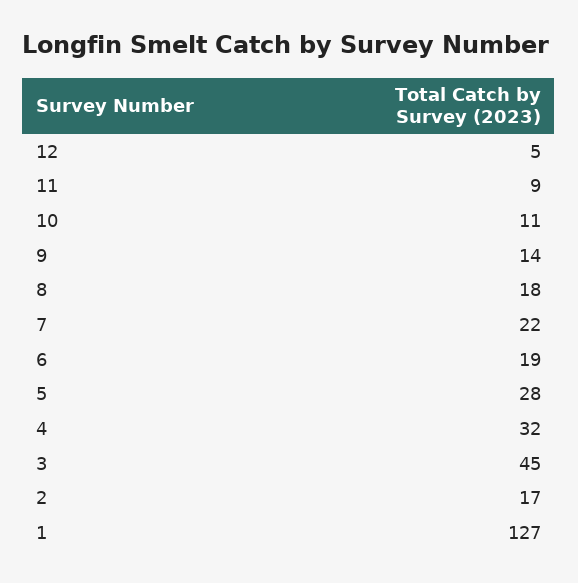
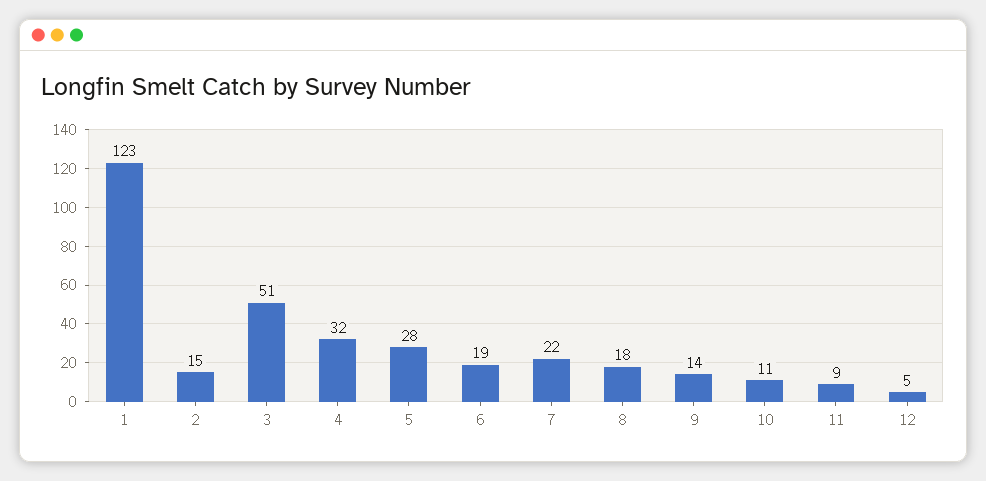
3: 45 -> 51
2: 17 -> 15
1: 127 -> 123

